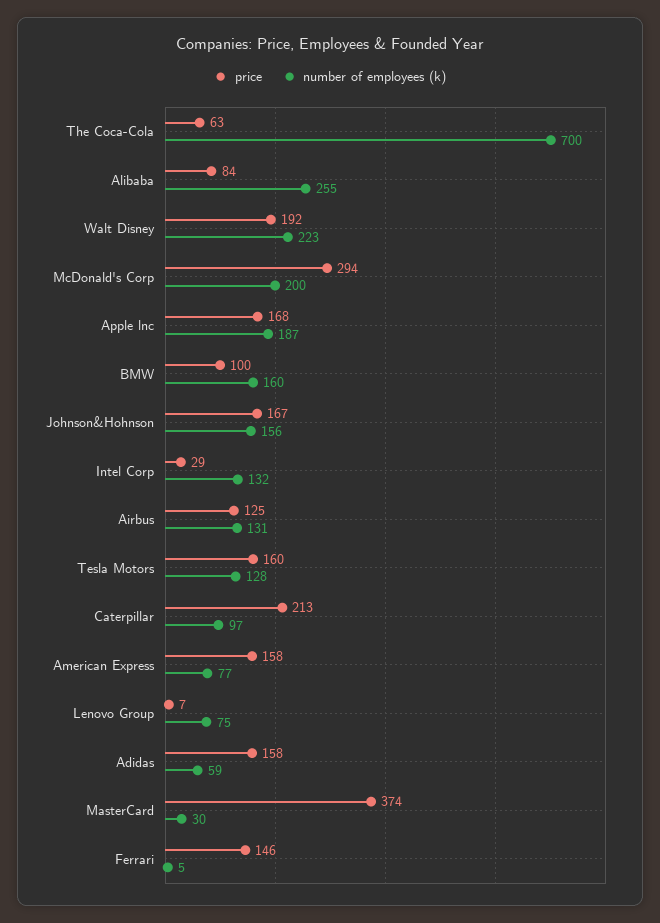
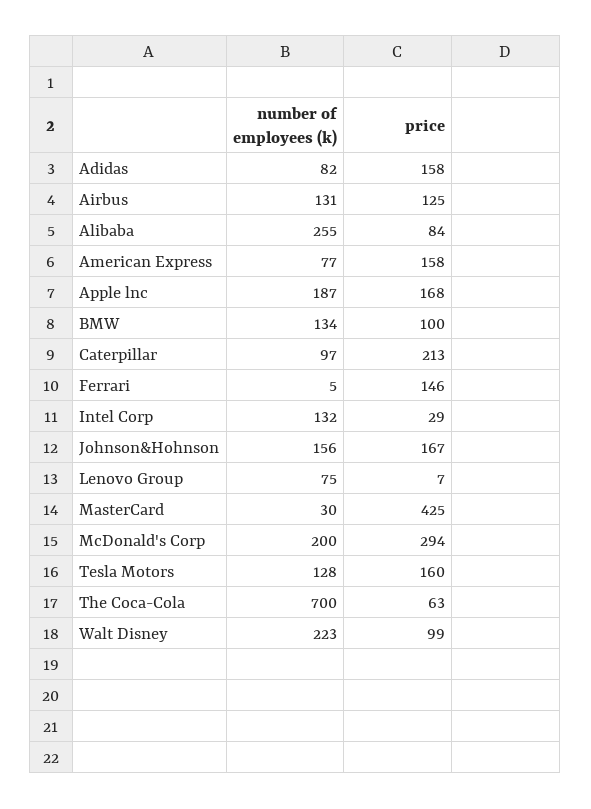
price, Walt Disney: 192 -> 99
number of employees (k), BMW: 160 -> 134
number of employees (k), Adidas: 59 -> 82
price, MasterCard: 374 -> 425

